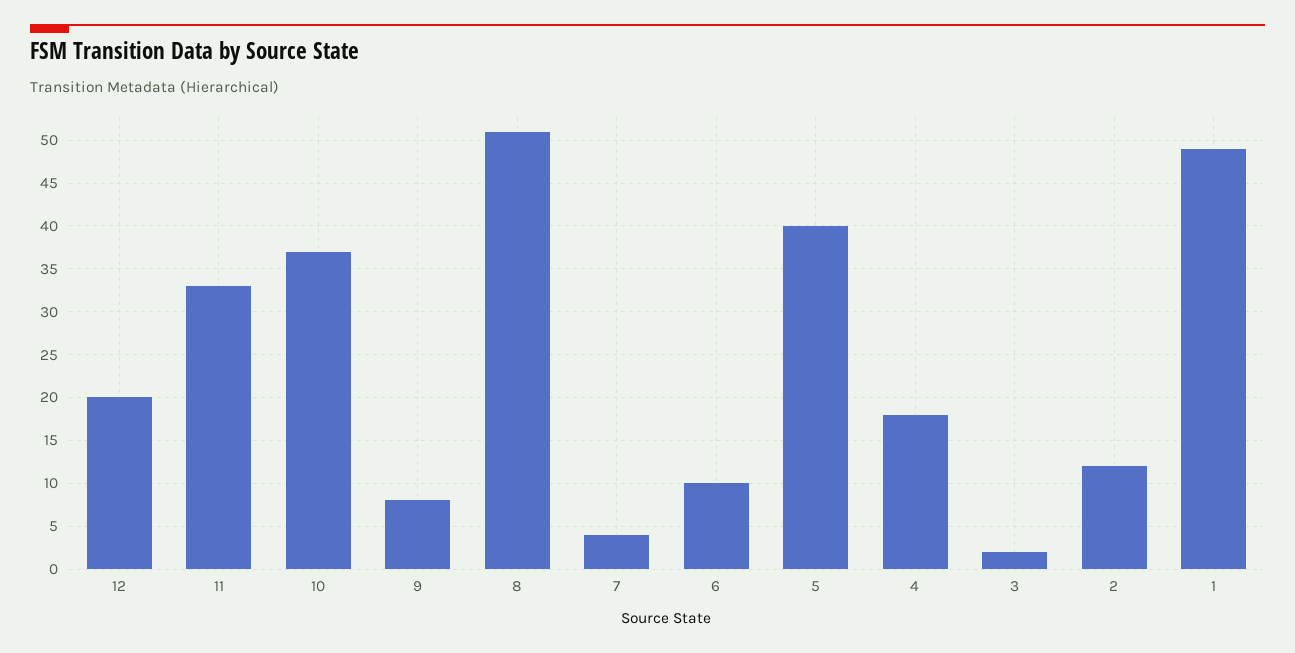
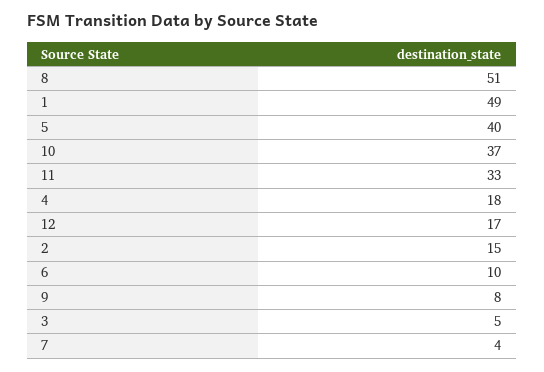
12: 20 -> 17
3: 2 -> 5
2: 12 -> 15

